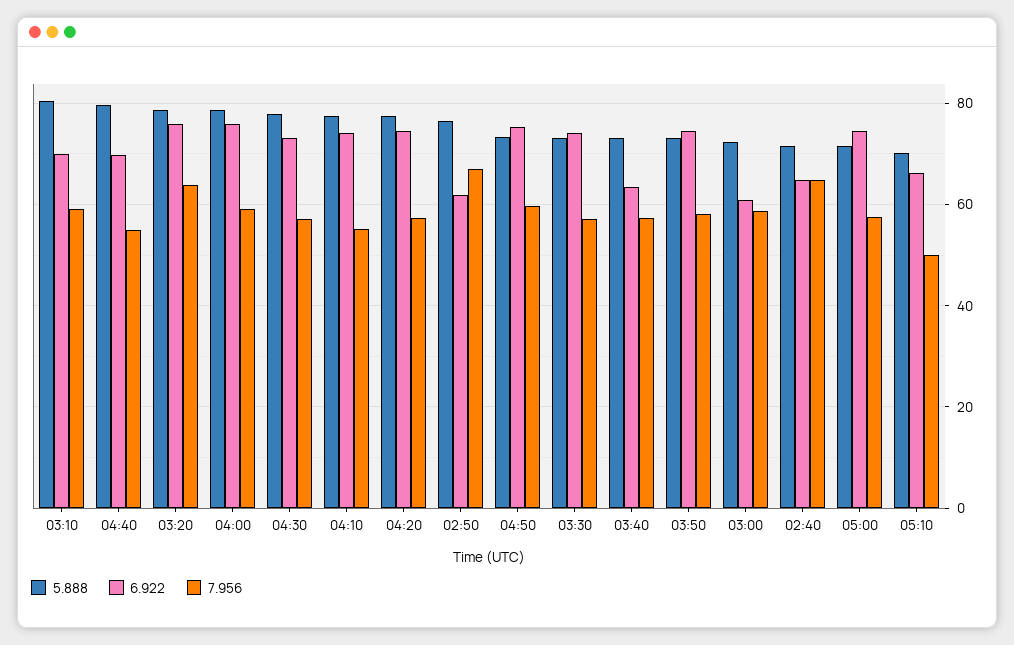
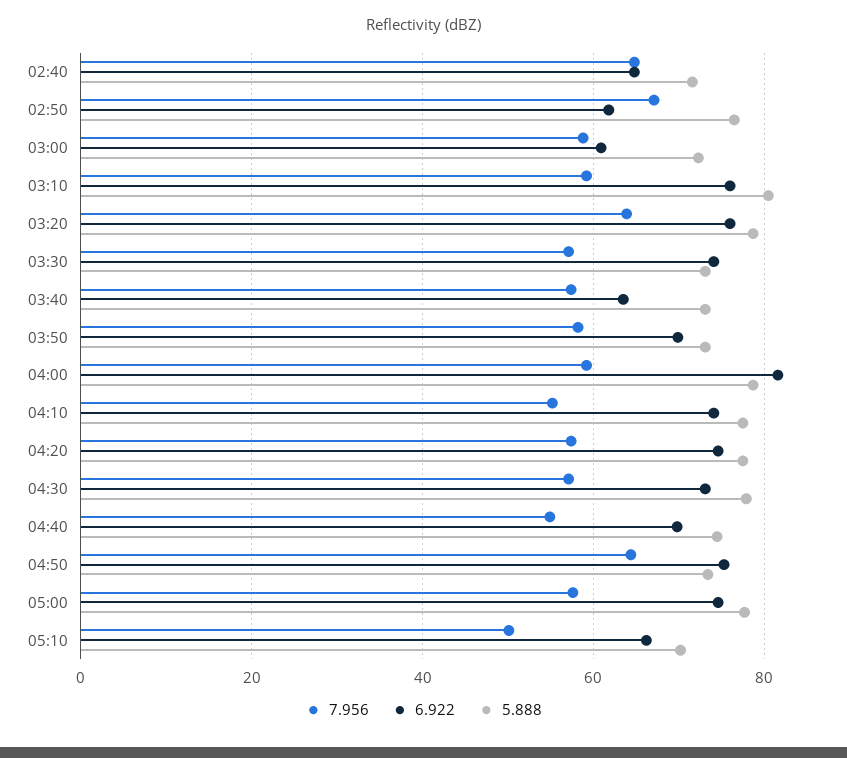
6.922, 03:10: 70 -> 76
5.888, 04:40: 80 -> 74
6.922, 04:00: 76 -> 82
7.956, 04:50: 60 -> 64
6.922, 03:50: 74 -> 70
5.888, 05:00: 72 -> 78

